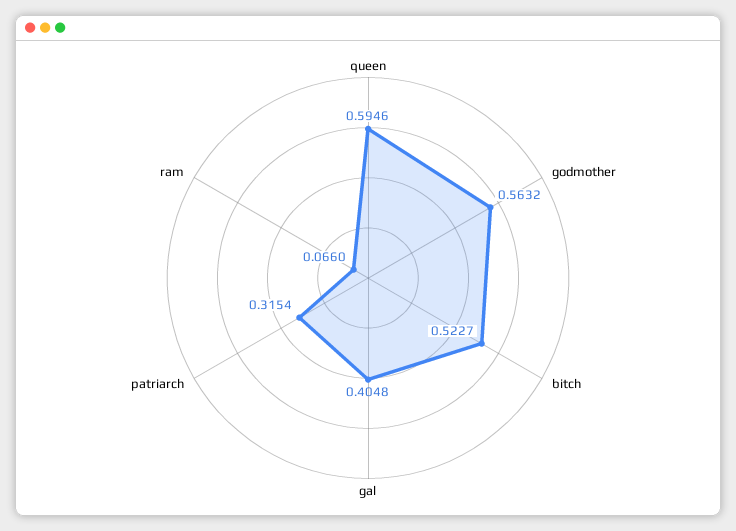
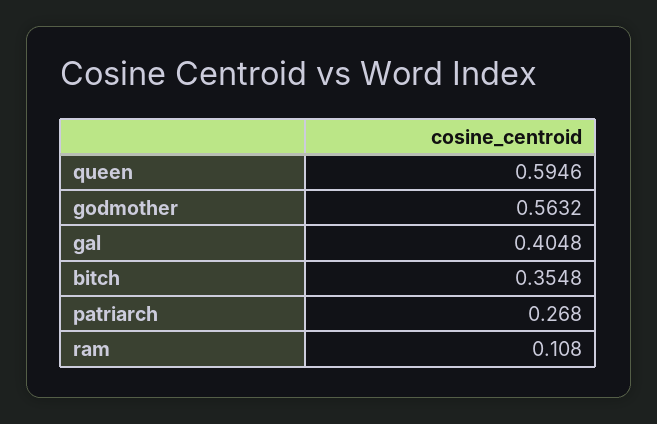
bitch: 0.5227 -> 0.3548
patriarch: 0.3154 -> 0.268
ram: 0.066 -> 0.108

